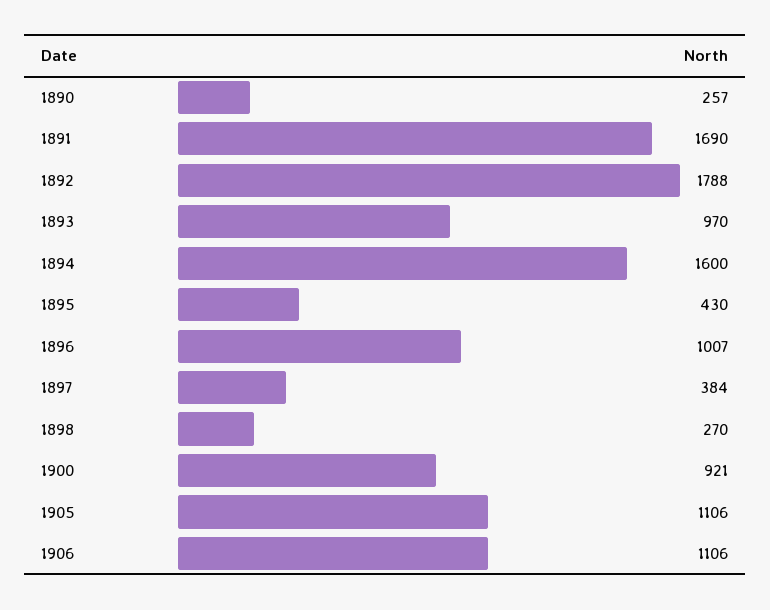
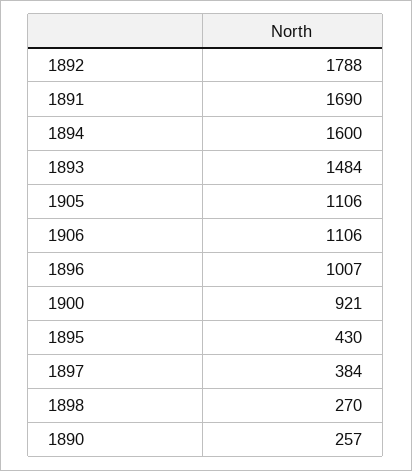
1893: 970 -> 1484

